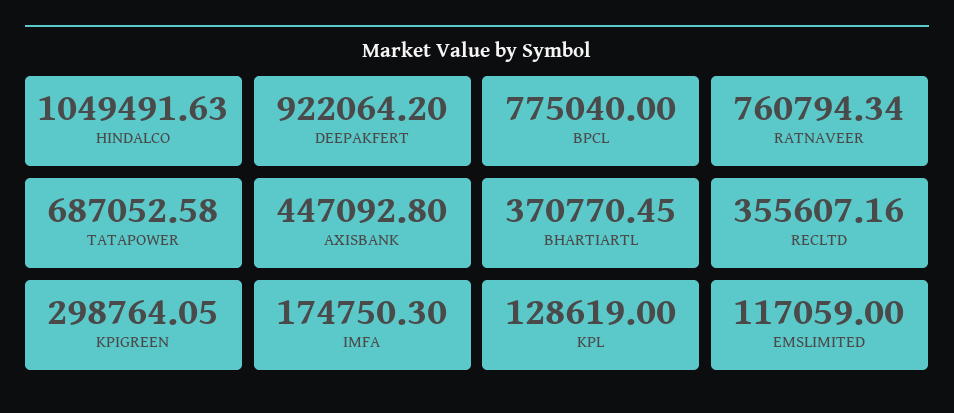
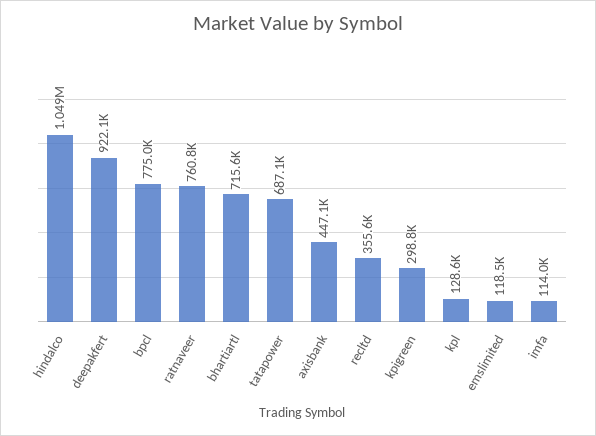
BHARTIARTL: 370770.45 -> 715600
IMFA: 174750.3 -> 114000
EMSLIMITED: 117059 -> 118500

